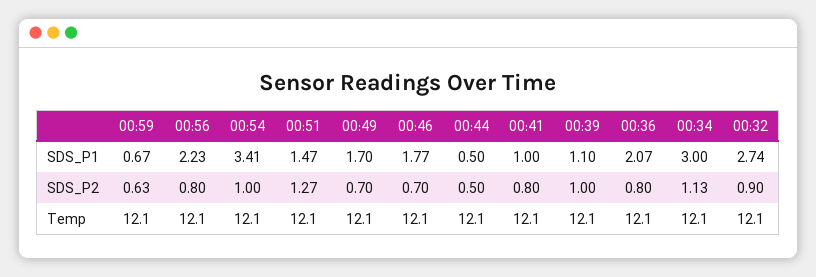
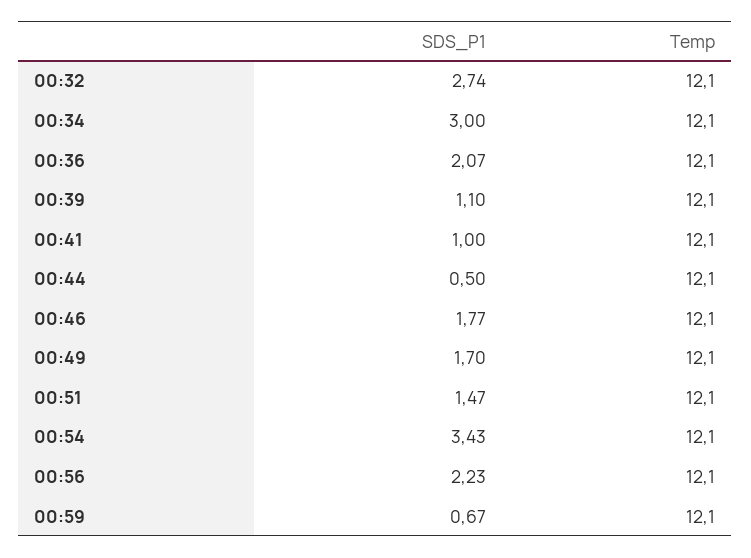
00:54, SDS_P1: 3.41 -> 3.43
00:59, SDS_P2: 0.63 -> none
00:56, SDS_P2: 0.8 -> none
00:54, SDS_P2: 1 -> none
00:51, SDS_P2: 1.27 -> none
00:49, SDS_P2: 0.7 -> none
00:46, SDS_P2: 0.7 -> none
00:44, SDS_P2: 0.5 -> none
00:41, SDS_P2: 0.8 -> none
00:39, SDS_P2: 1 -> none
00:36, SDS_P2: 0.8 -> none
00:34, SDS_P2: 1.13 -> none
00:32, SDS_P2: 0.9 -> none

